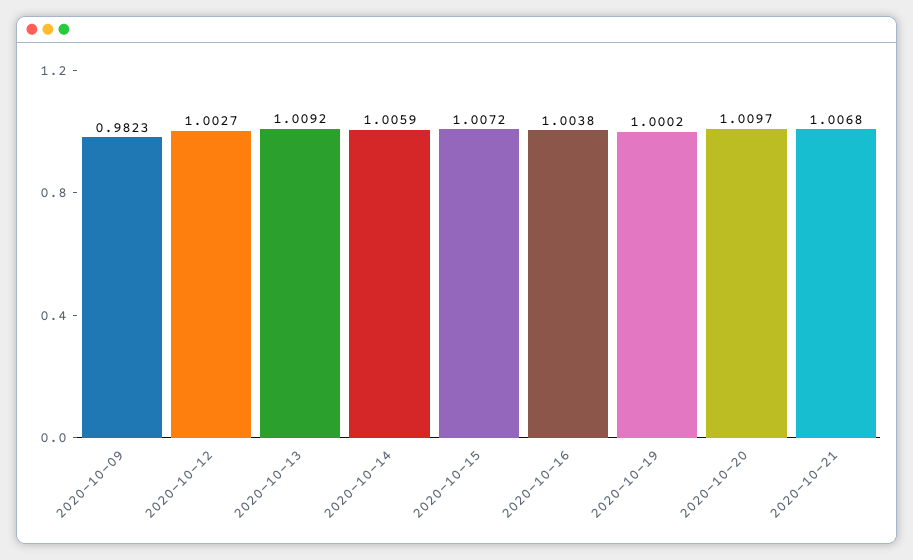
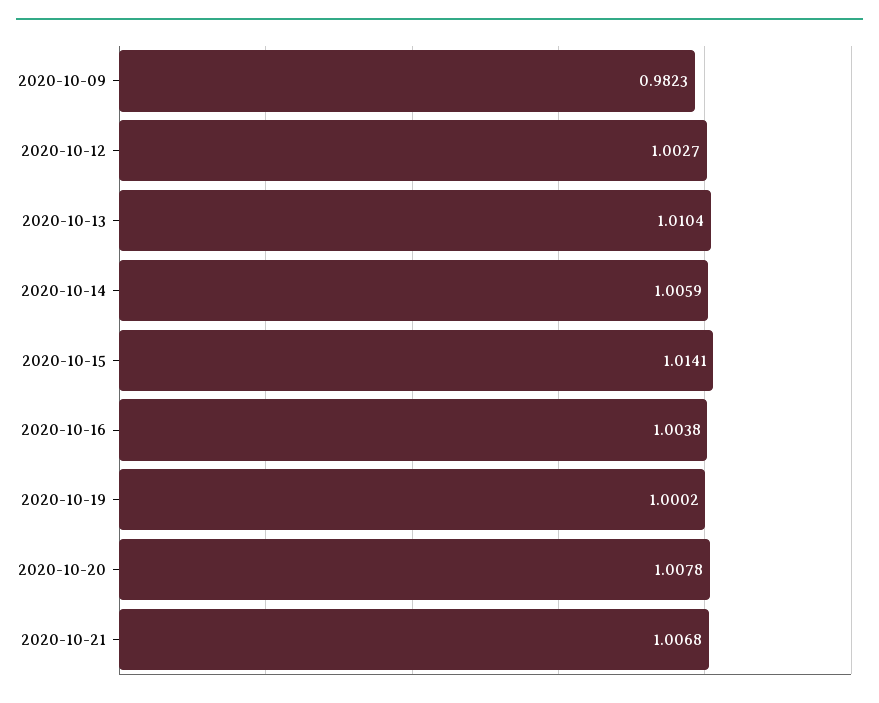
2020-10-13: 1.0092 -> 1.0104
2020-10-15: 1.0072 -> 1.0141
2020-10-20: 1.0097 -> 1.0078

